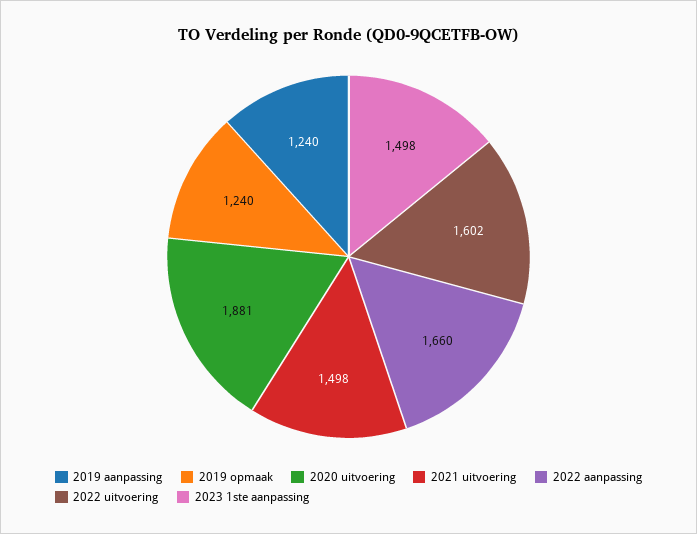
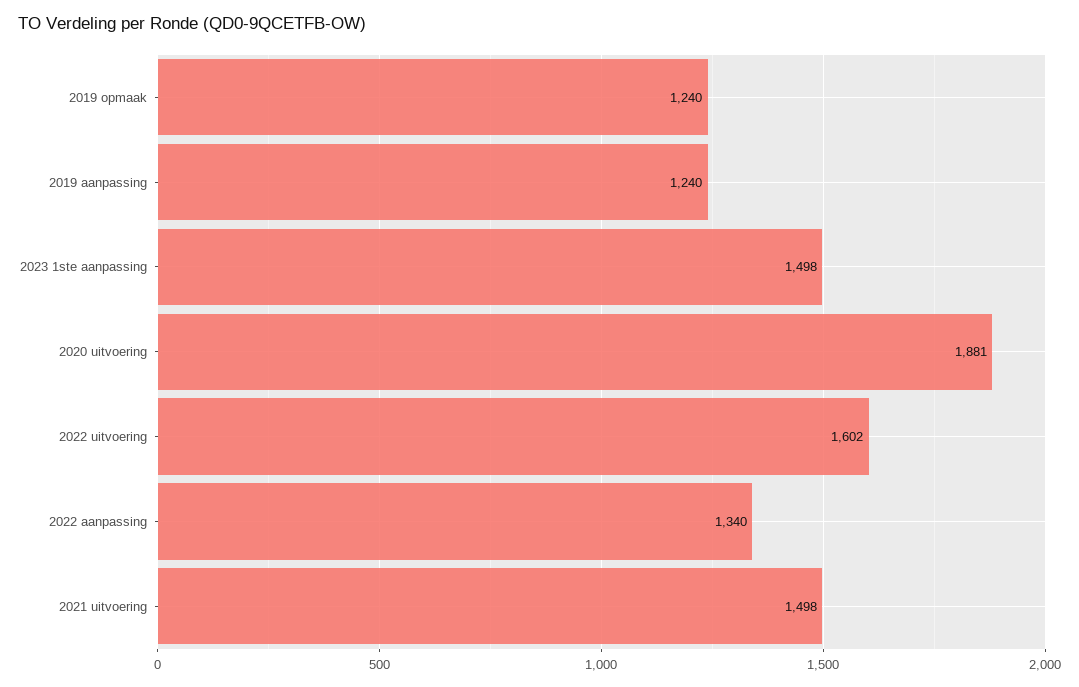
2022 aanpassing: 1660 -> 1340

